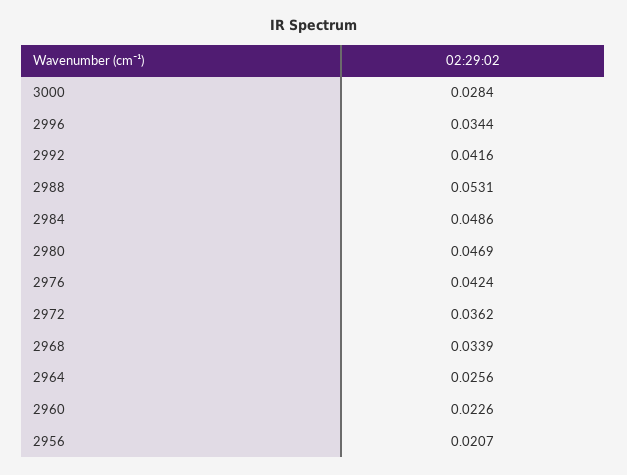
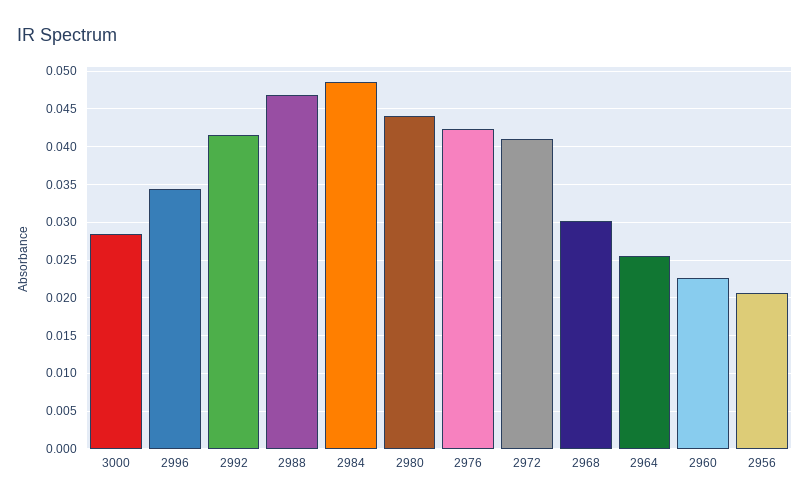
2988: 0.0531 -> 0.047
2980: 0.0469 -> 0.044
2972: 0.0362 -> 0.041
2968: 0.0339 -> 0.03

